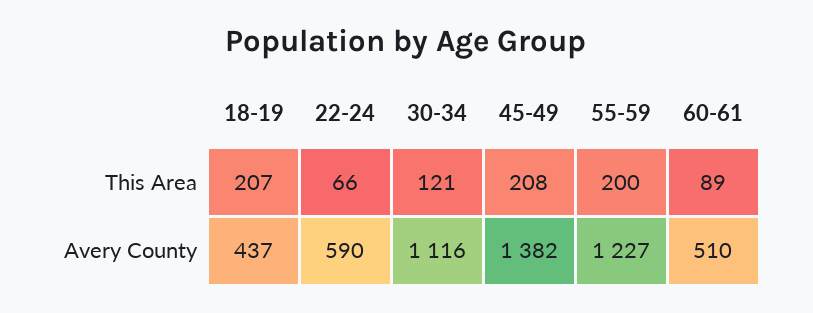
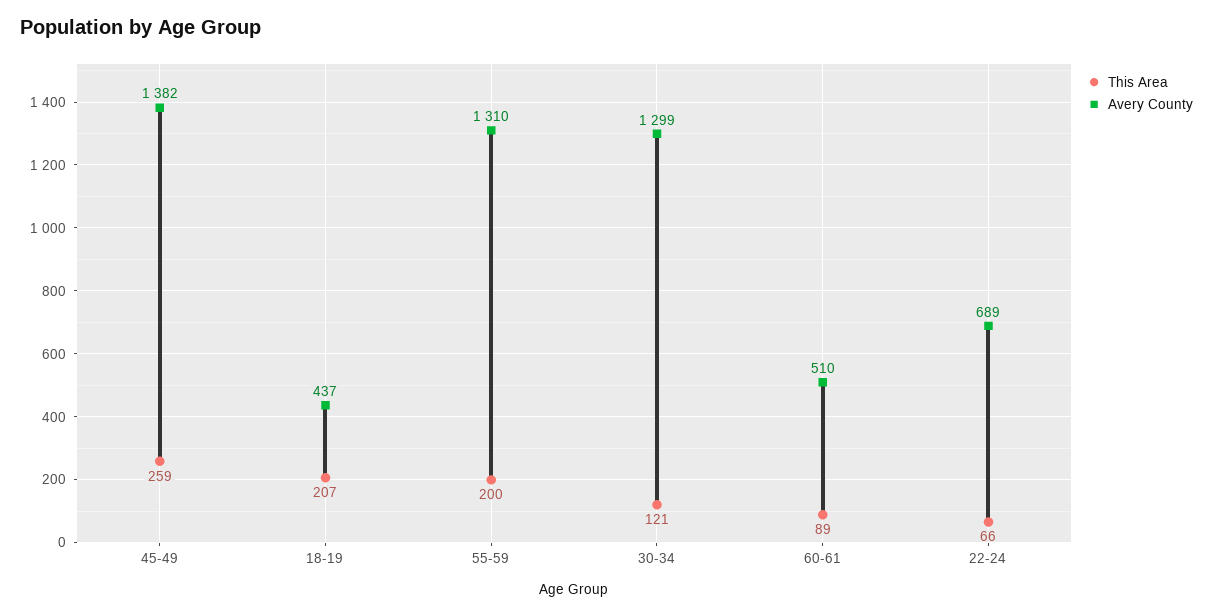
This Area, 45-49: 208 -> 259
Avery County, 22-24: 590 -> 689
Avery County, 30-34: 1116 -> 1299
Avery County, 55-59: 1227 -> 1310

